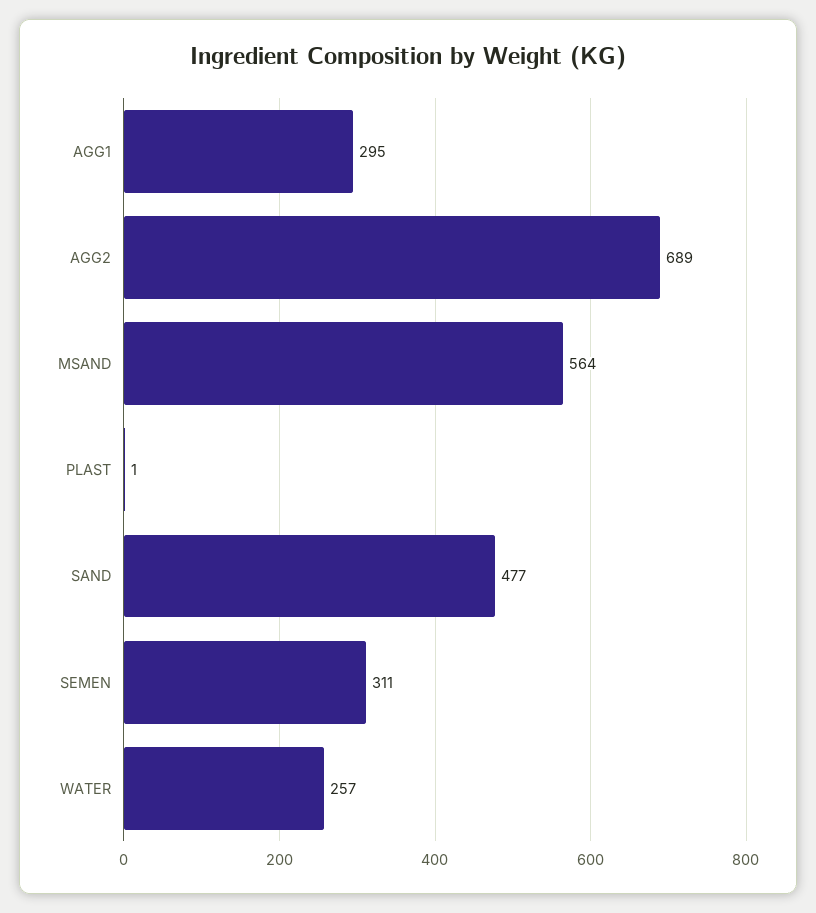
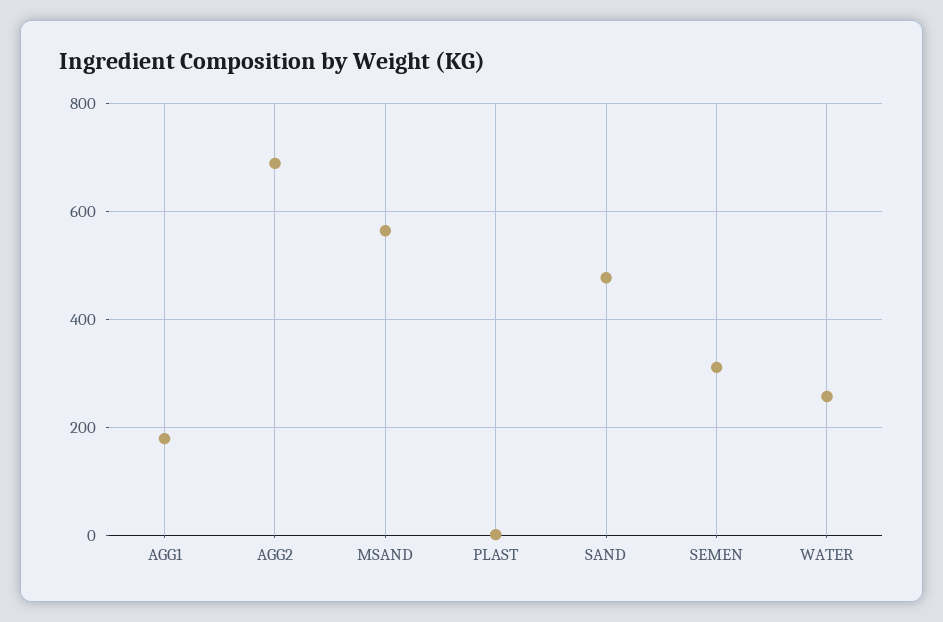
AGG1: 295 -> 180

